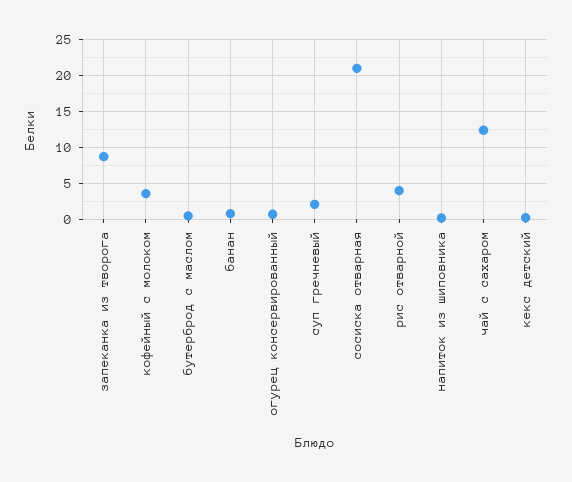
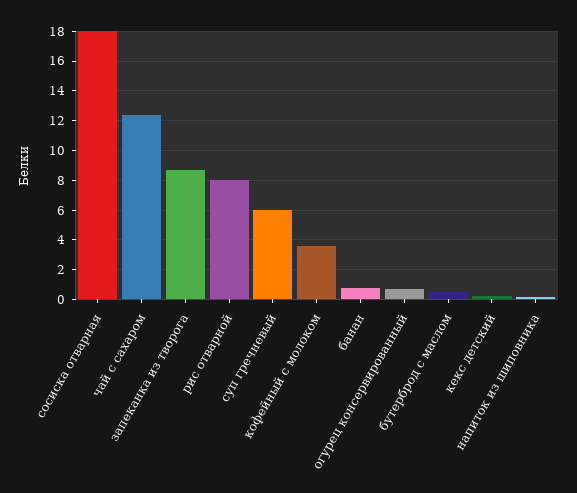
суп гречневый: 2 -> 6
сосиска отварная: 21 -> 18
рис отварной: 4 -> 8

